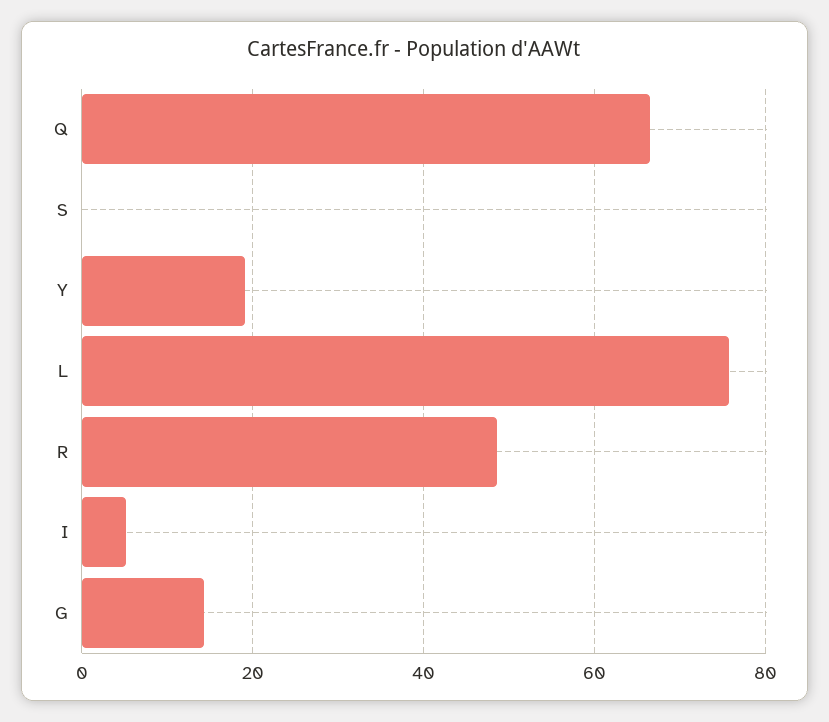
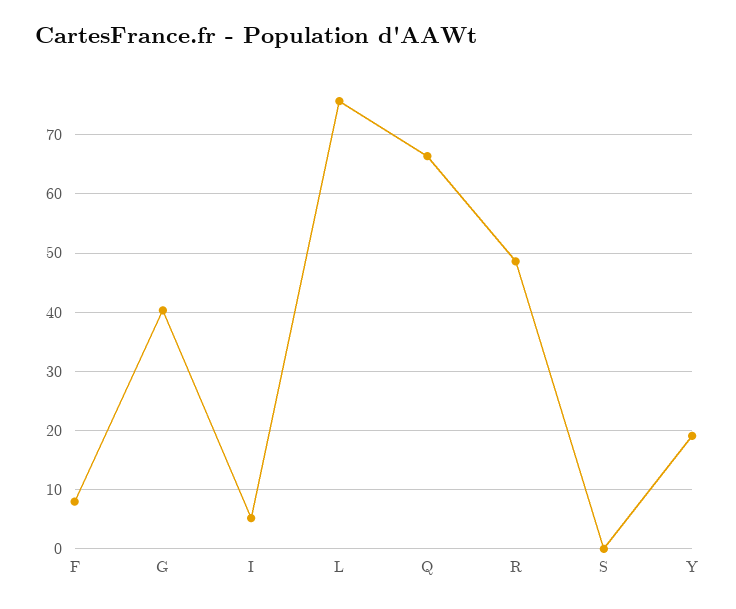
G: 14 -> 40
F: none -> 8

